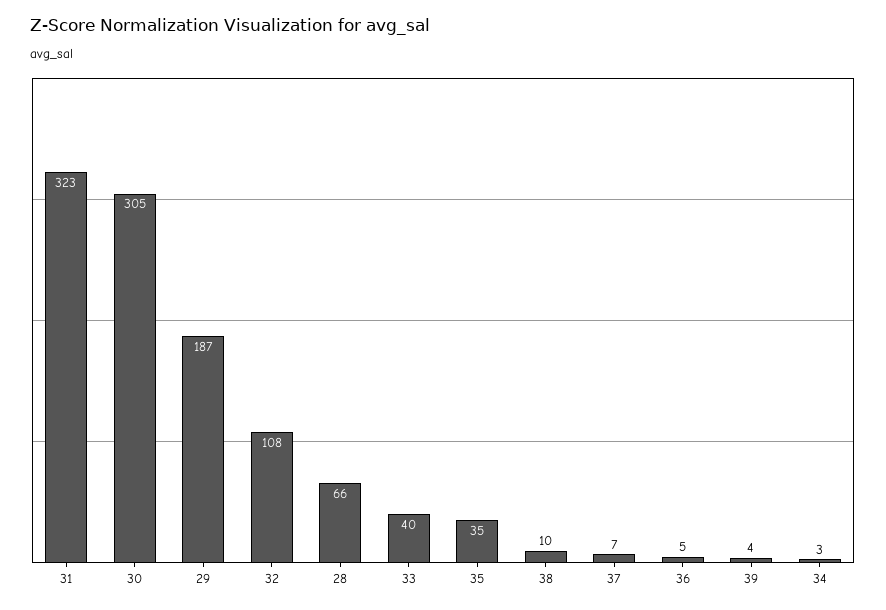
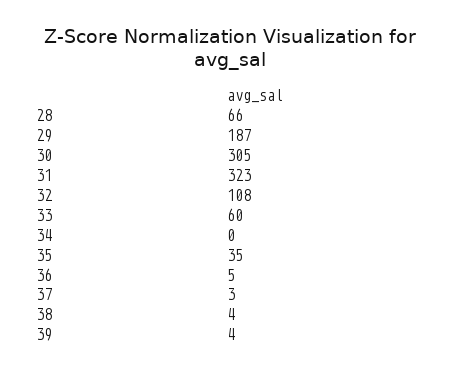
33: 40 -> 60
38: 10 -> 4
37: 7 -> 3
34: 3 -> 0

